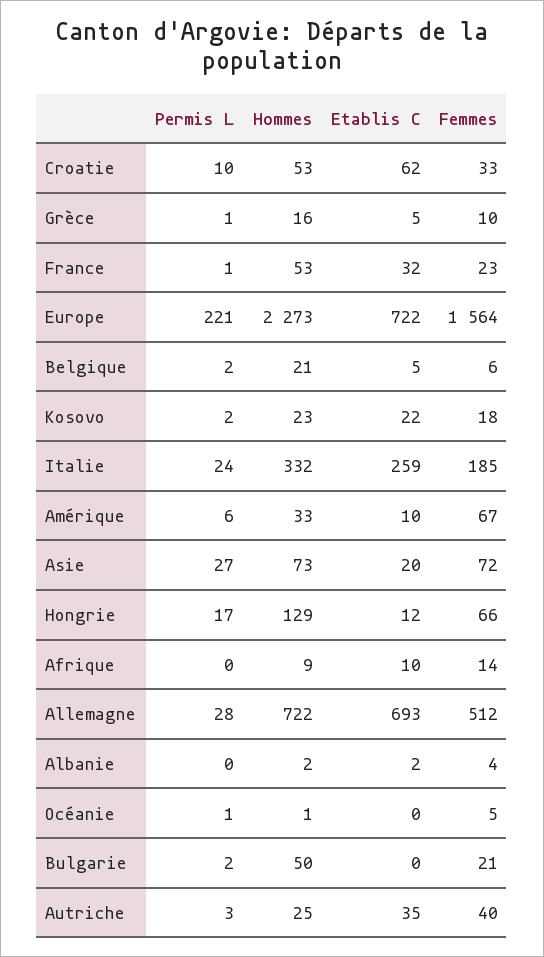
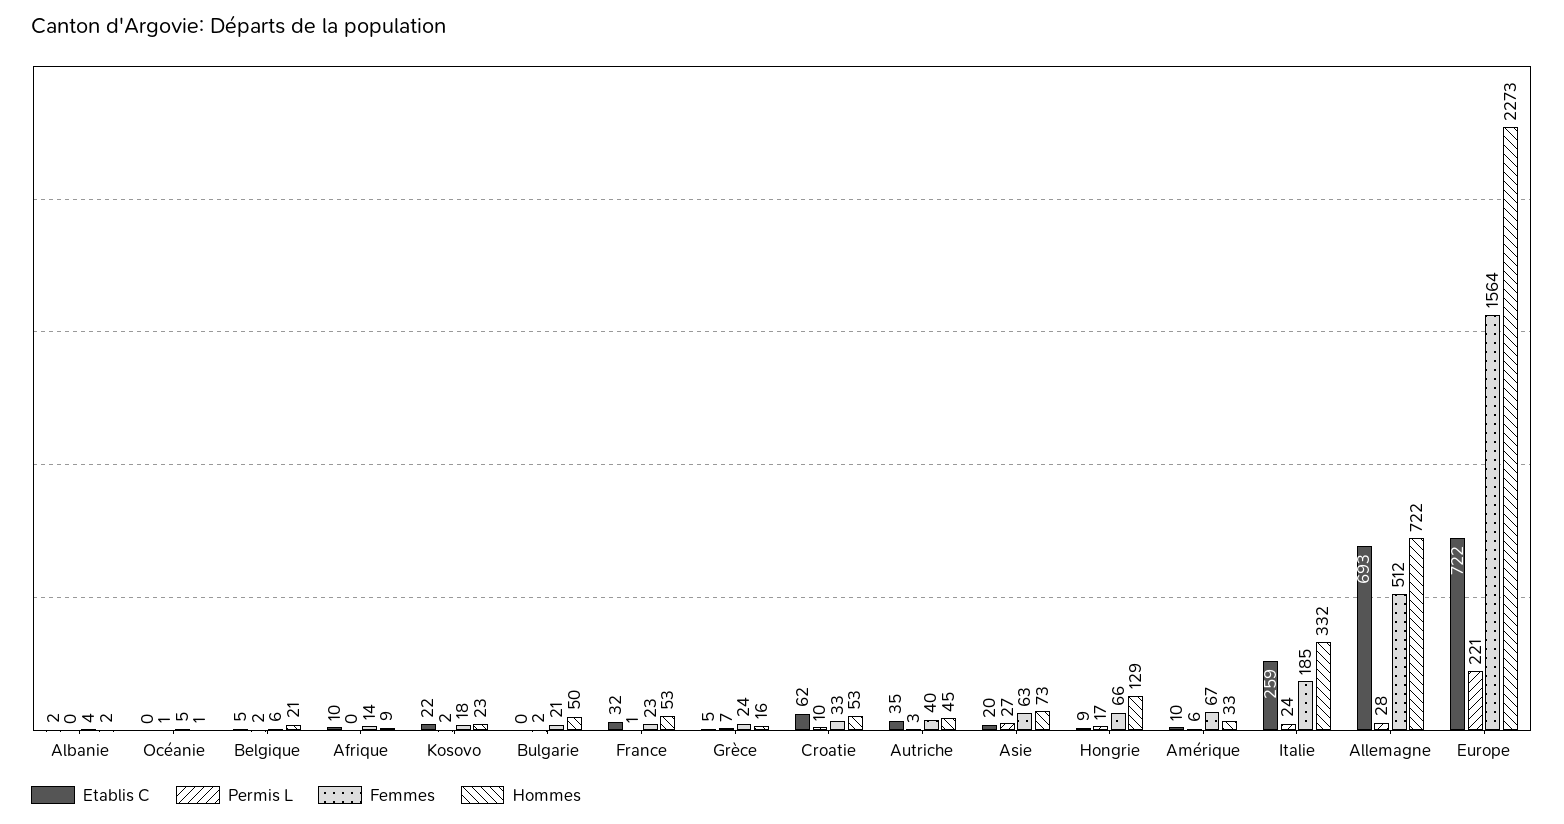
Permis L, Grèce: 1 -> 7
Femmes, Grèce: 10 -> 24
Femmes, Asie: 72 -> 63
Etablis C, Hongrie: 12 -> 9
Hommes, Autriche: 25 -> 45

